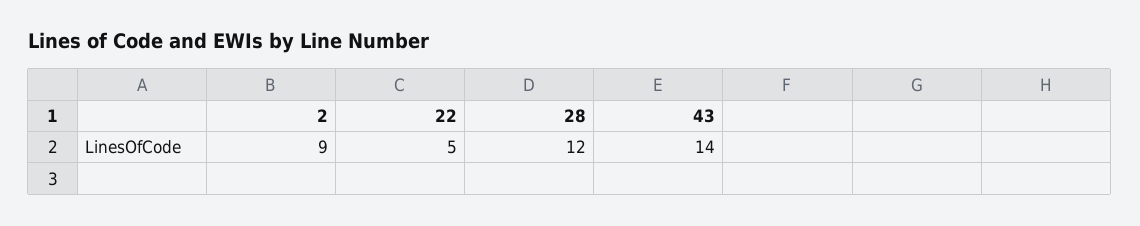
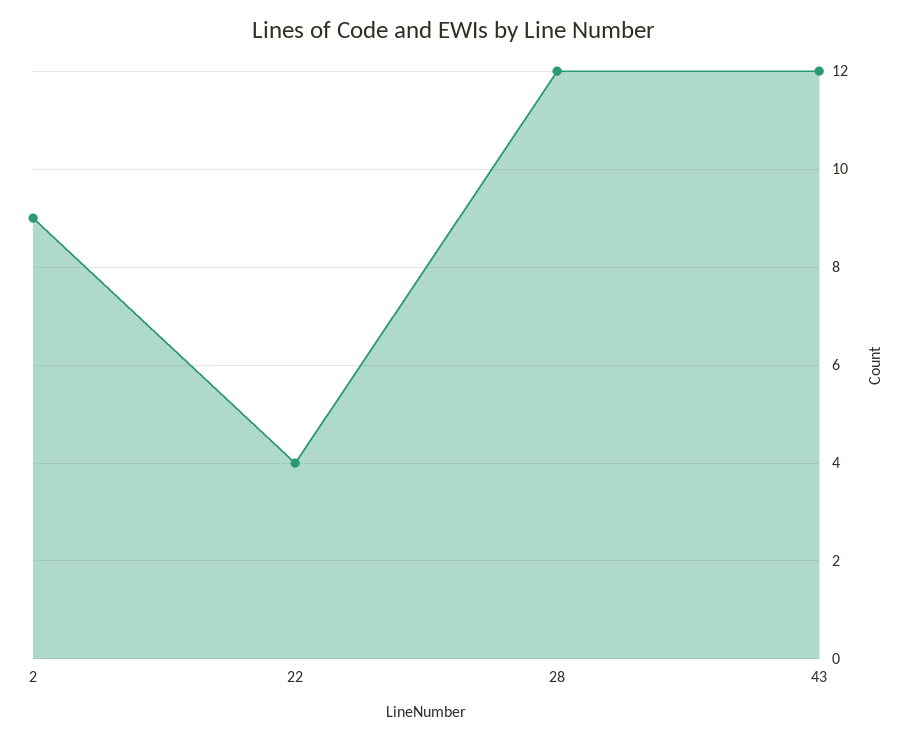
22: 5 -> 4
43: 14 -> 12

